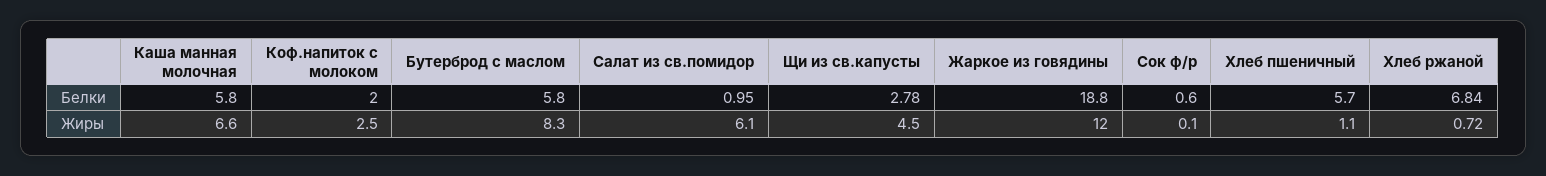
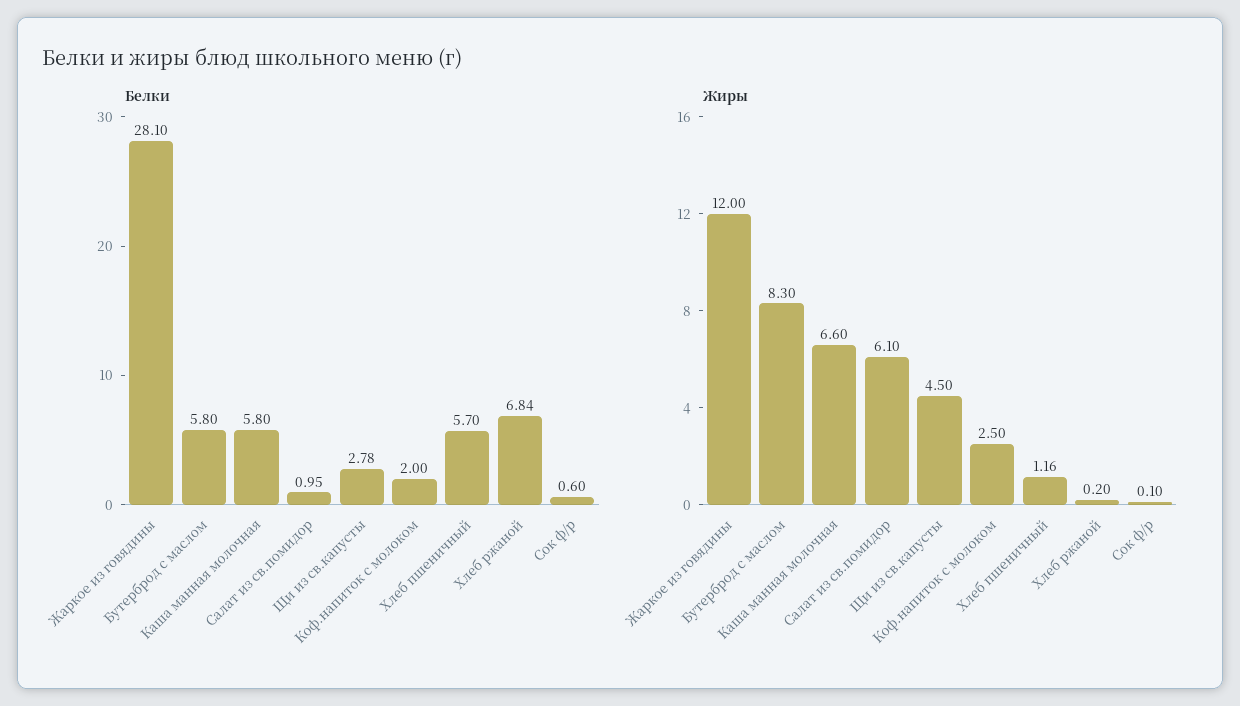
Белки, Жаркое из говядины: 18.8 -> 28.1
Жиры, Хлеб пшеничный: 1.1 -> 1.16
Жиры, Хлеб ржаной: 0.72 -> 0.2

